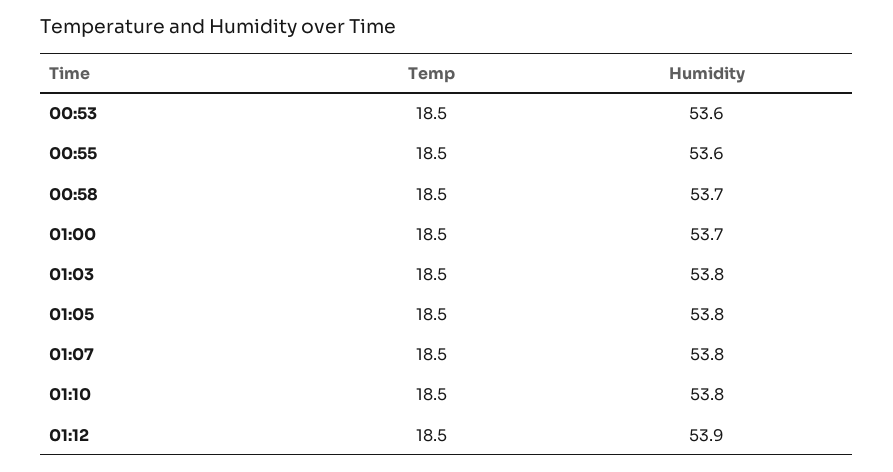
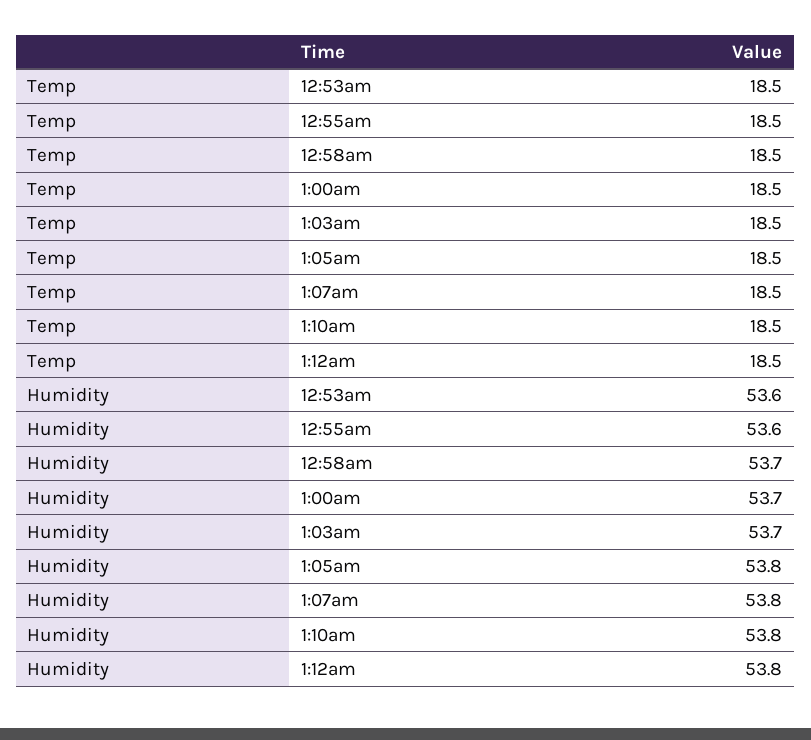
Humidity, 01:03: 53.8 -> 53.7
Humidity, 01:12: 53.9 -> 53.8

